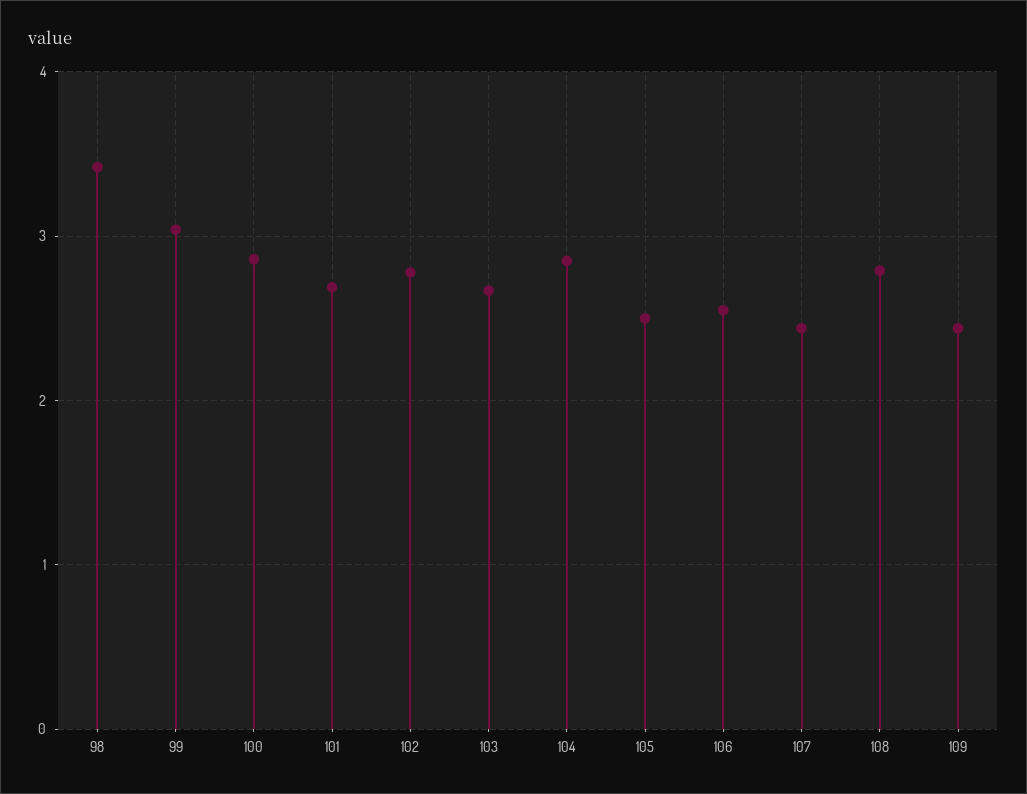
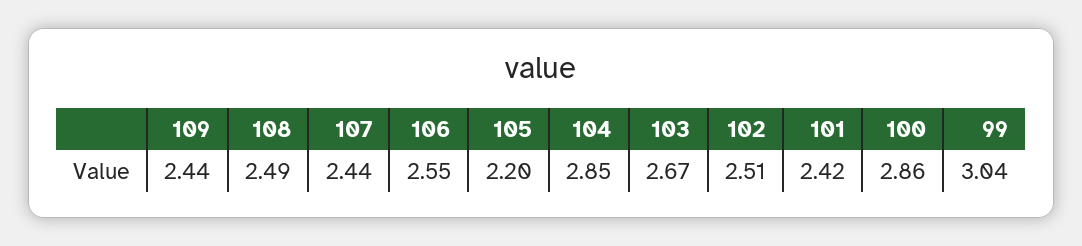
98: 3.4 -> none
101: 2.7 -> 2.42
102: 2.8 -> 2.51
105: 2.5 -> 2.2
108: 2.8 -> 2.49

